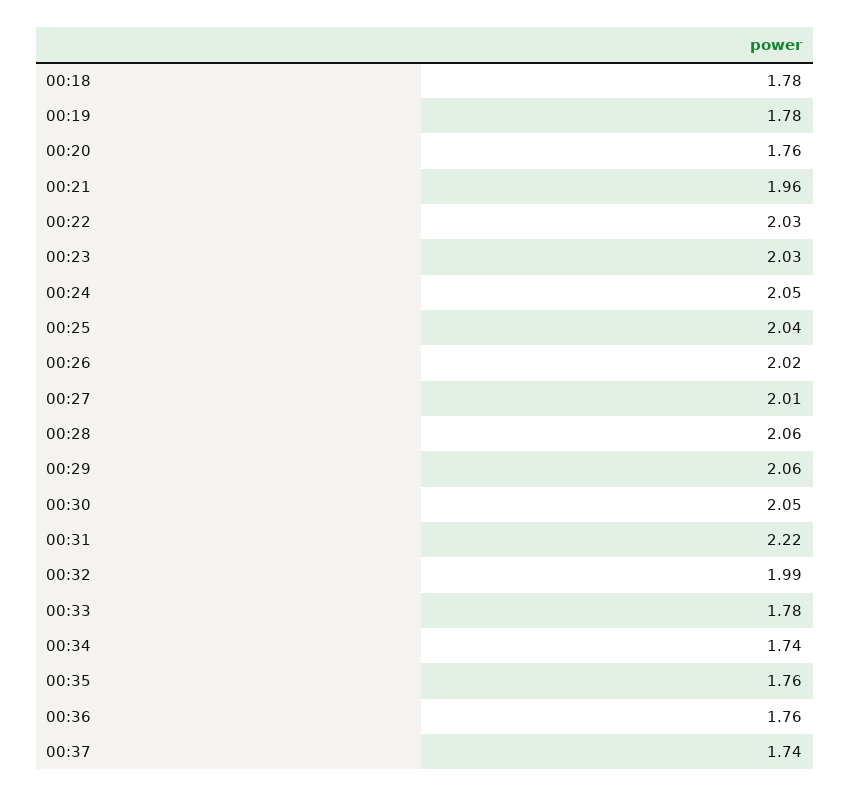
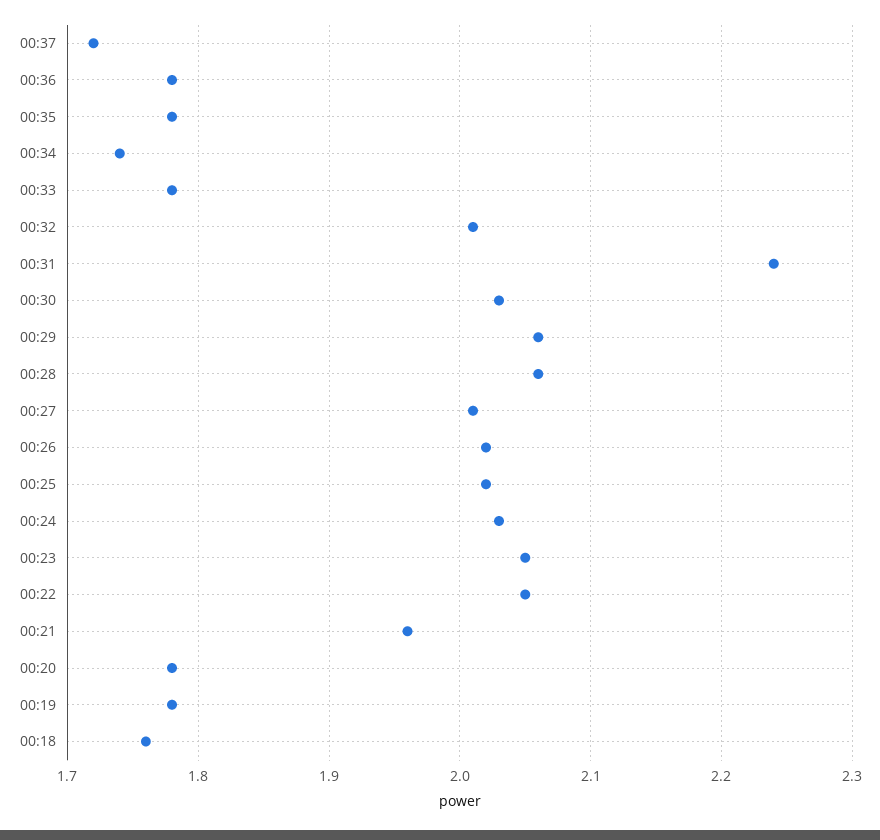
00:18: 1.78 -> 1.76
00:20: 1.76 -> 1.78
00:22: 2.03 -> 2.05
00:23: 2.03 -> 2.05
00:24: 2.05 -> 2.03
00:25: 2.04 -> 2.02
00:30: 2.05 -> 2.03
00:31: 2.22 -> 2.24
00:32: 1.99 -> 2.01
00:35: 1.76 -> 1.78
00:36: 1.76 -> 1.78
00:37: 1.74 -> 1.72

